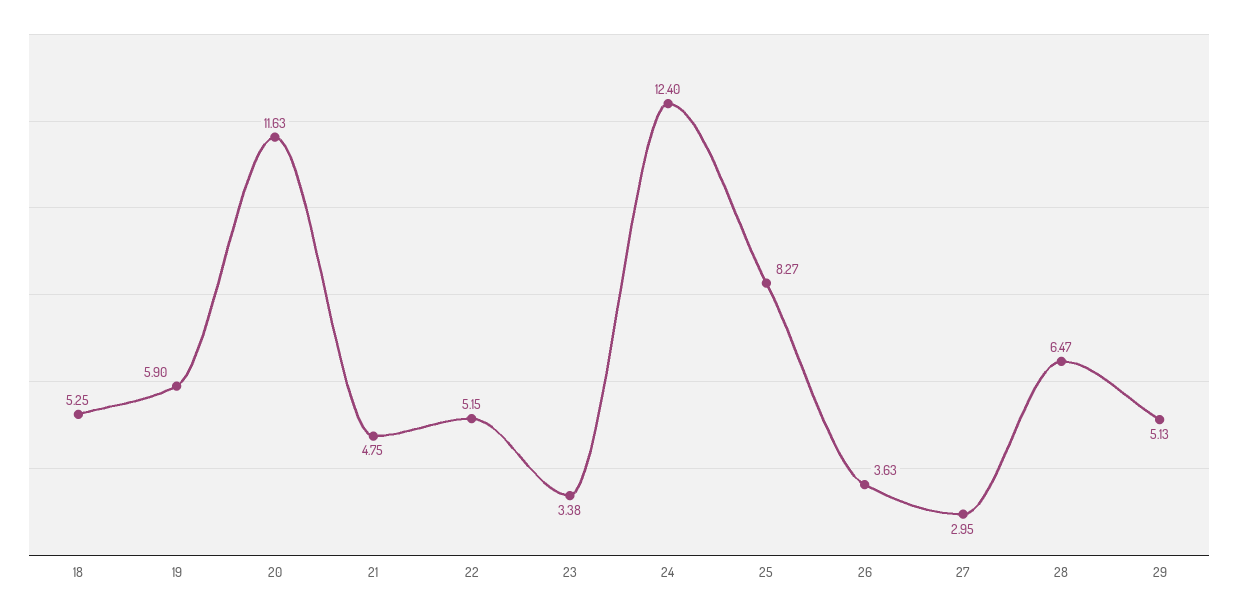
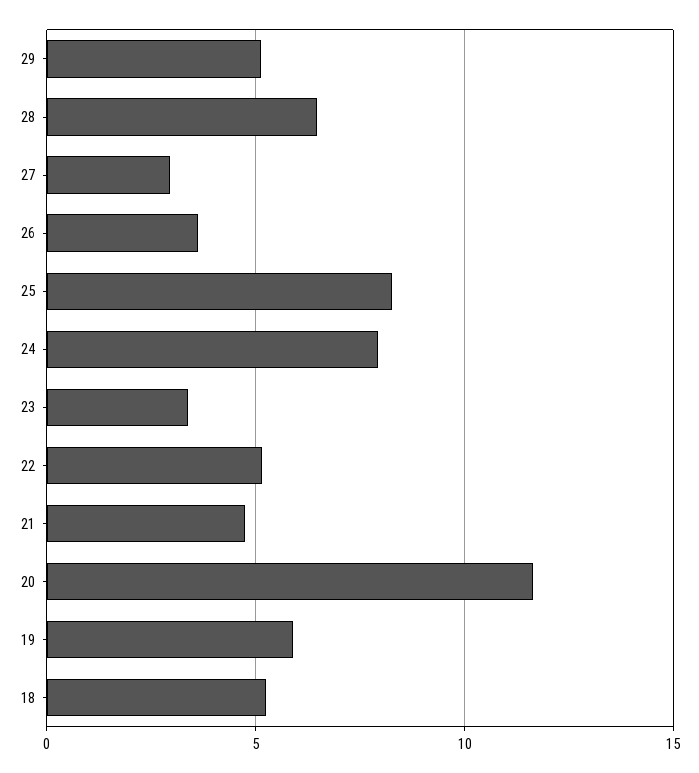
24: 12.4 -> 8

